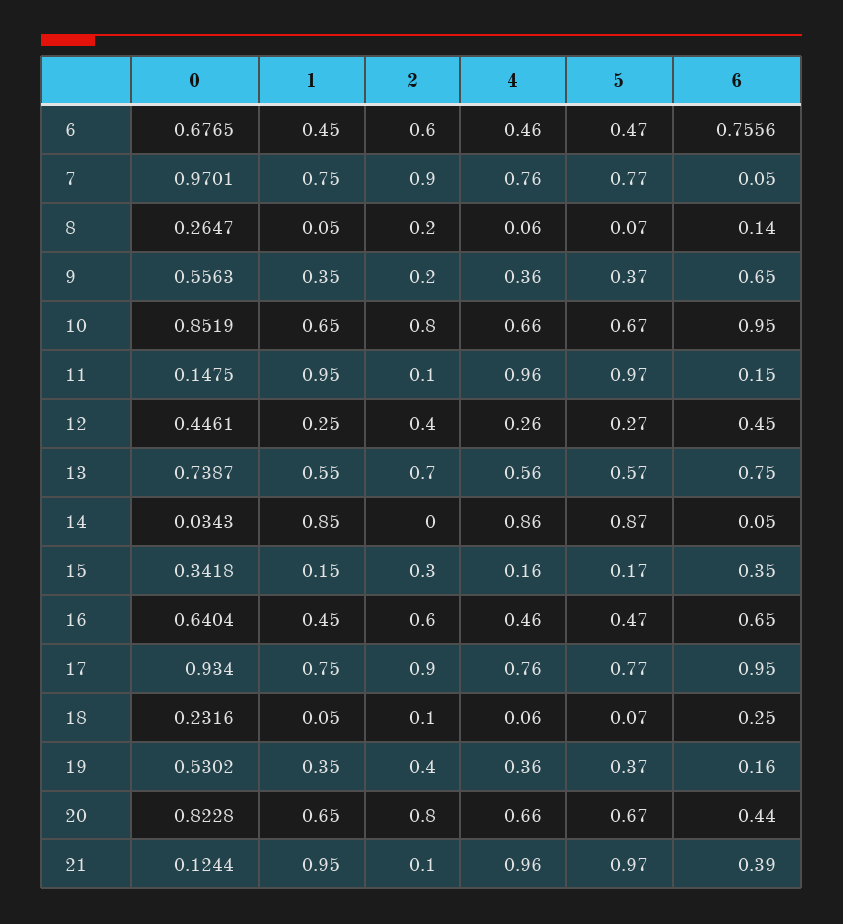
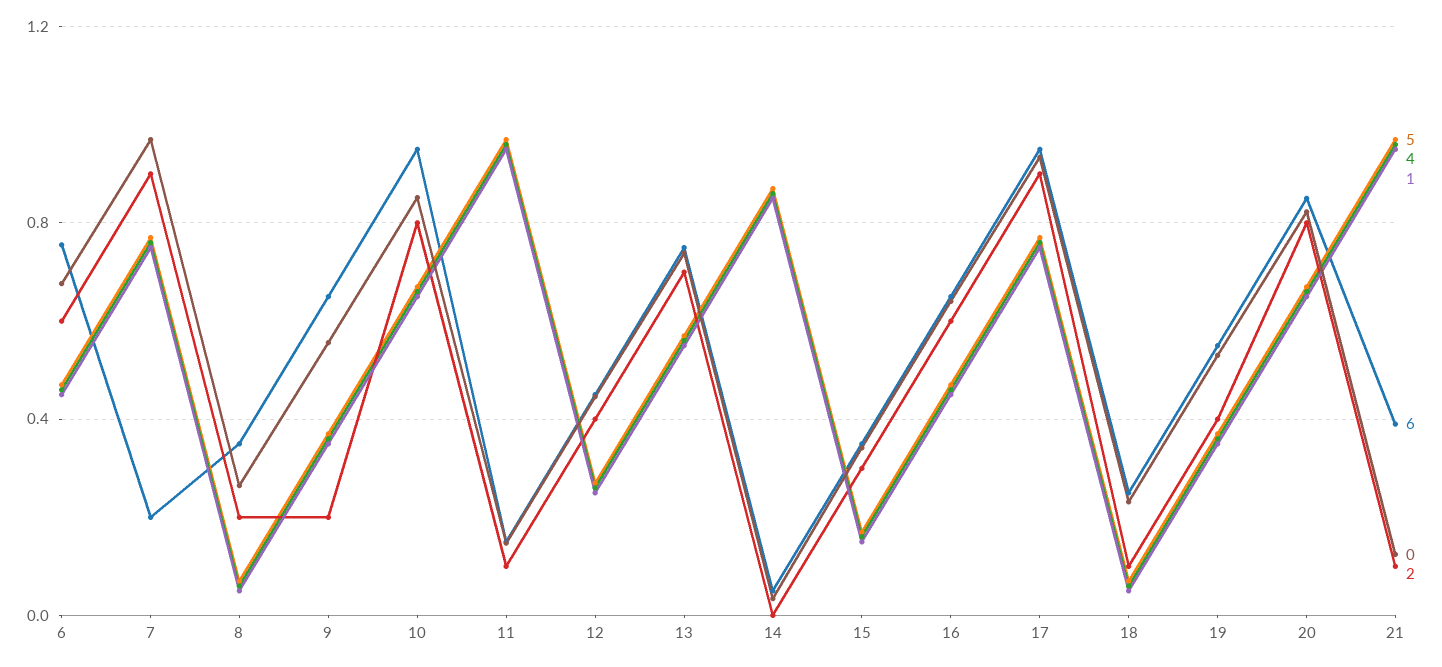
6, 7: 0.05 -> 0.2
6, 8: 0.14 -> 0.35
6, 19: 0.16 -> 0.55
6, 20: 0.44 -> 0.85

